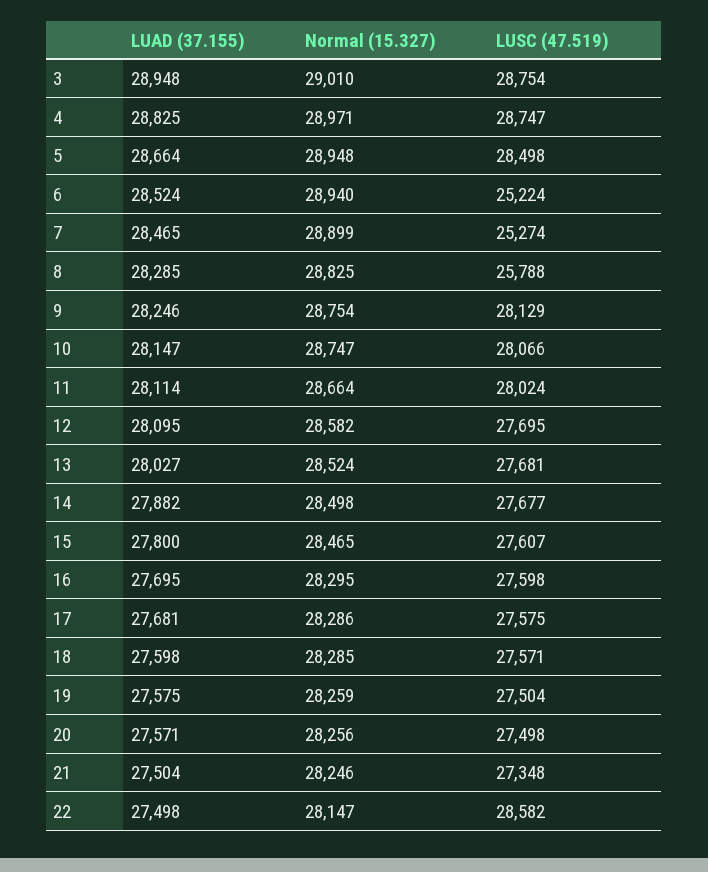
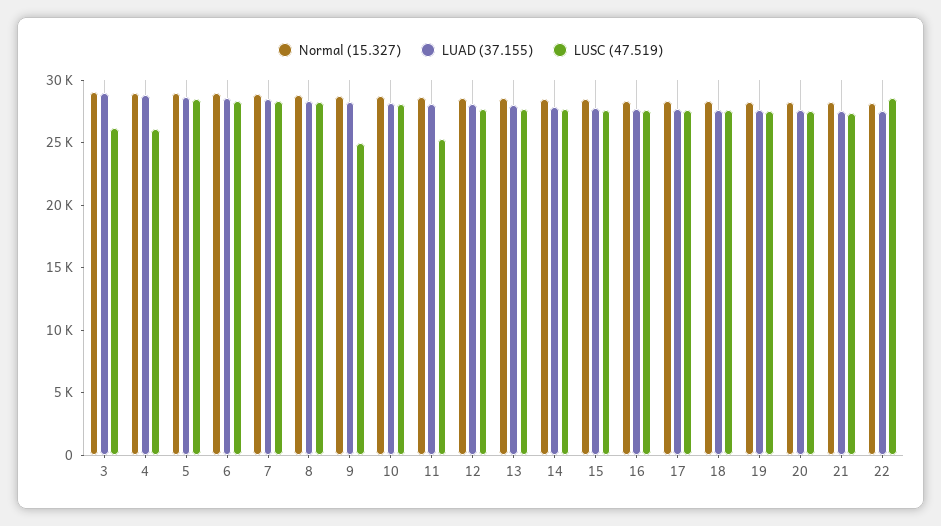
LUSC (47.519), 3: 28754 -> 26000
LUSC (47.519), 4: 28747 -> 26000
LUSC (47.519), 6: 25224 -> 28000
LUSC (47.519), 7: 25274 -> 28000
LUSC (47.519), 8: 25788 -> 28000
LUSC (47.519), 9: 28129 -> 25000
LUSC (47.519), 11: 28024 -> 25000

